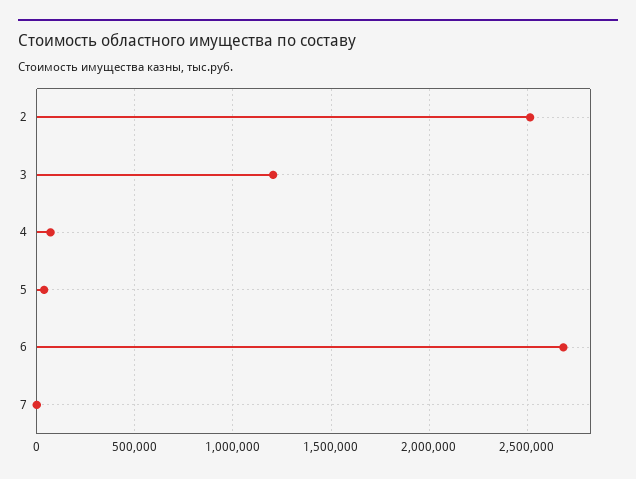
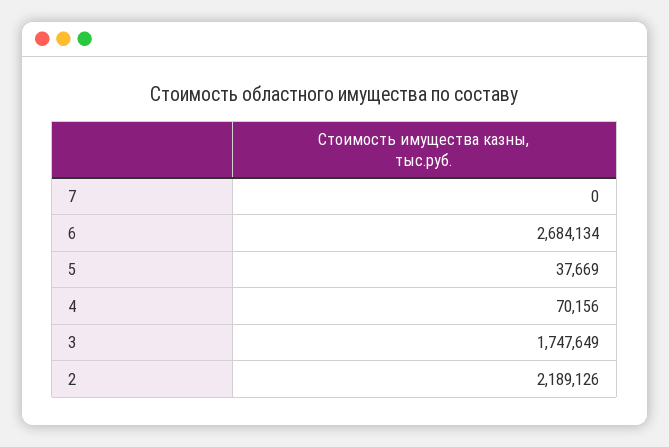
2: 2500000 -> 2189126
3: 1200000 -> 1747649

